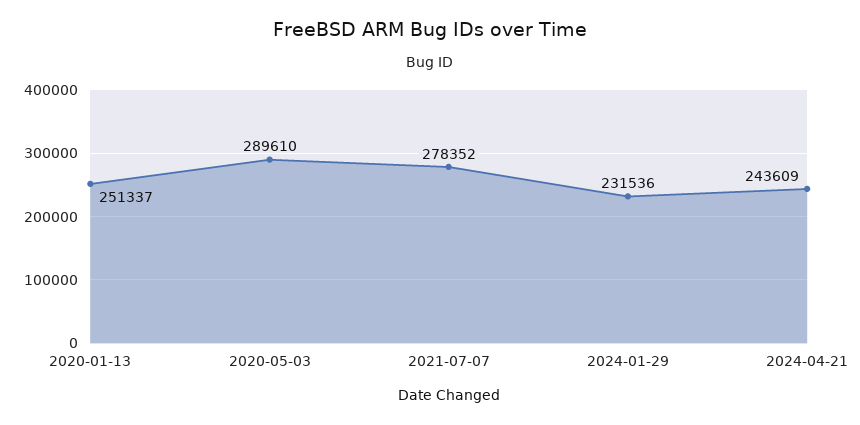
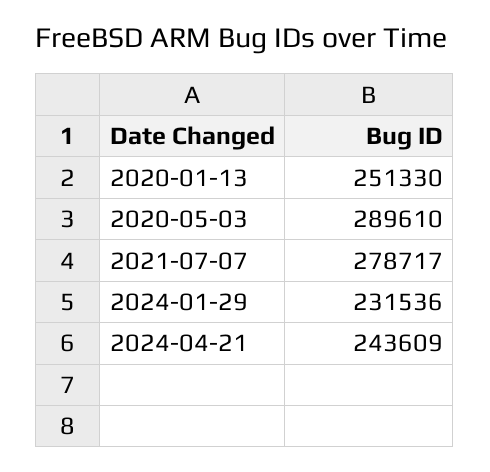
2020-01-13: 251337 -> 251330
2021-07-07: 278352 -> 278717

